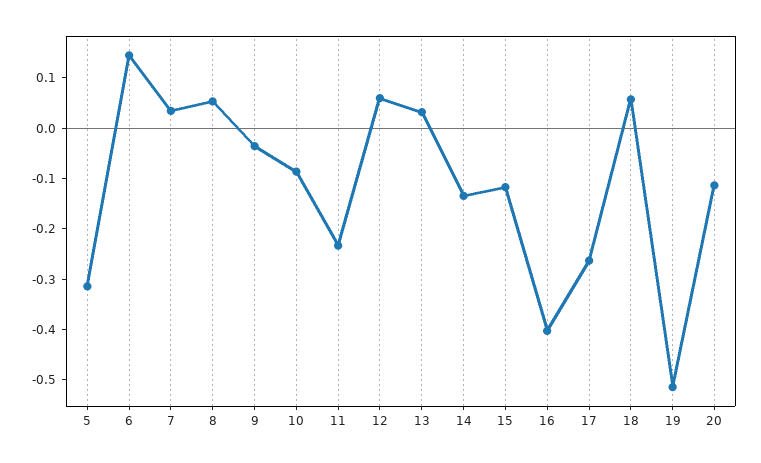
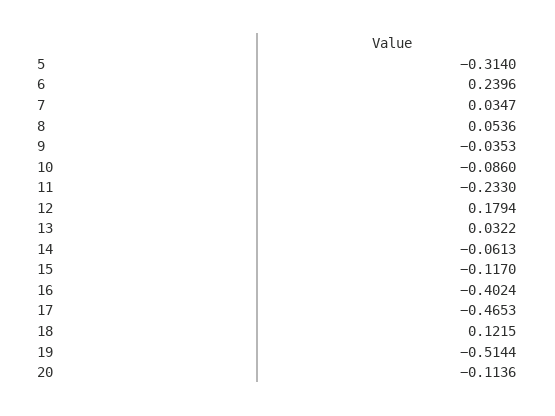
6: 0.14 -> 0.2396
12: 0.06 -> 0.1794
14: -0.14 -> -0.0613
17: -0.26 -> -0.4653
18: 0.06 -> 0.1215

